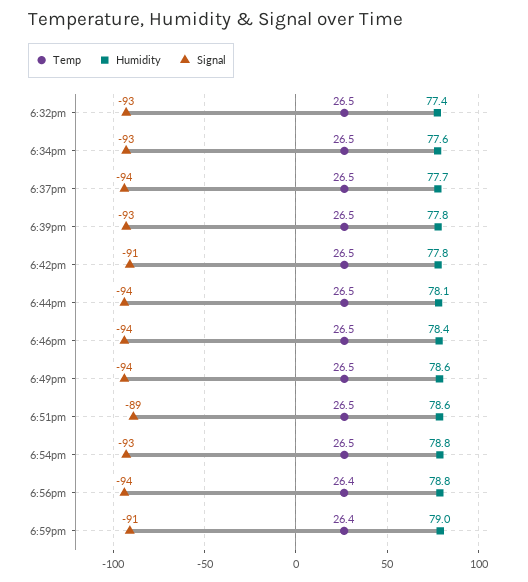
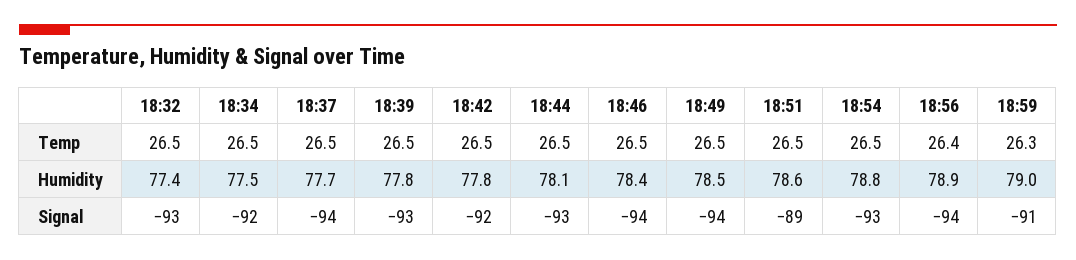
Humidity, 6:34pm: 77.6 -> 77.5
Signal, 6:34pm: -93 -> -92
Signal, 6:42pm: -91 -> -92
Signal, 6:44pm: -94 -> -93
Humidity, 6:49pm: 78.6 -> 78.5
Humidity, 6:56pm: 78.8 -> 78.9
Temp, 6:59pm: 26.4 -> 26.3

